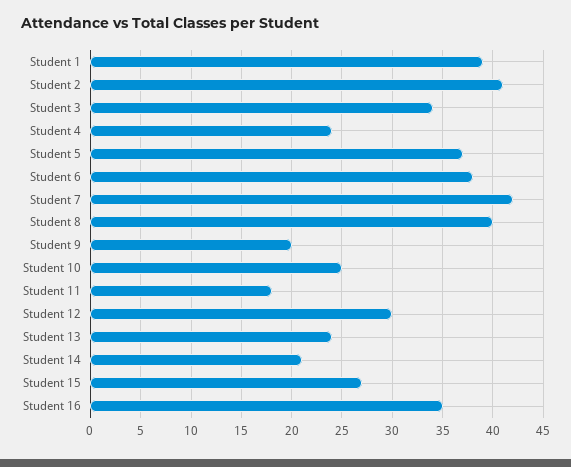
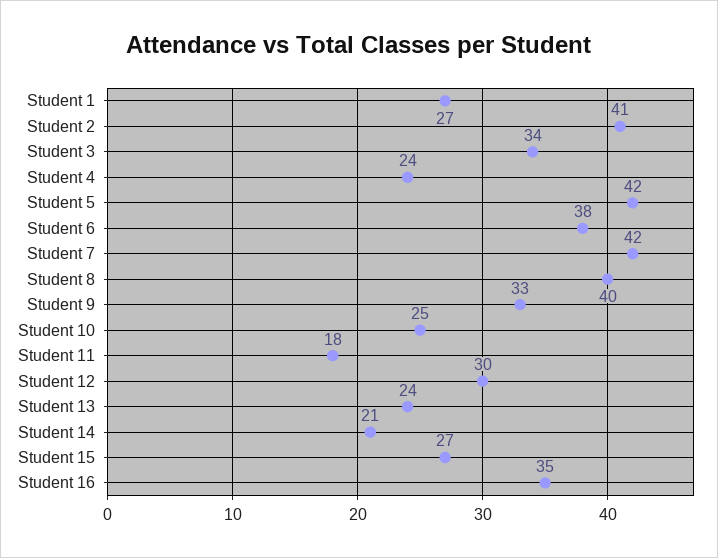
Student 1: 39 -> 27
Student 5: 37 -> 42
Student 9: 20 -> 33

